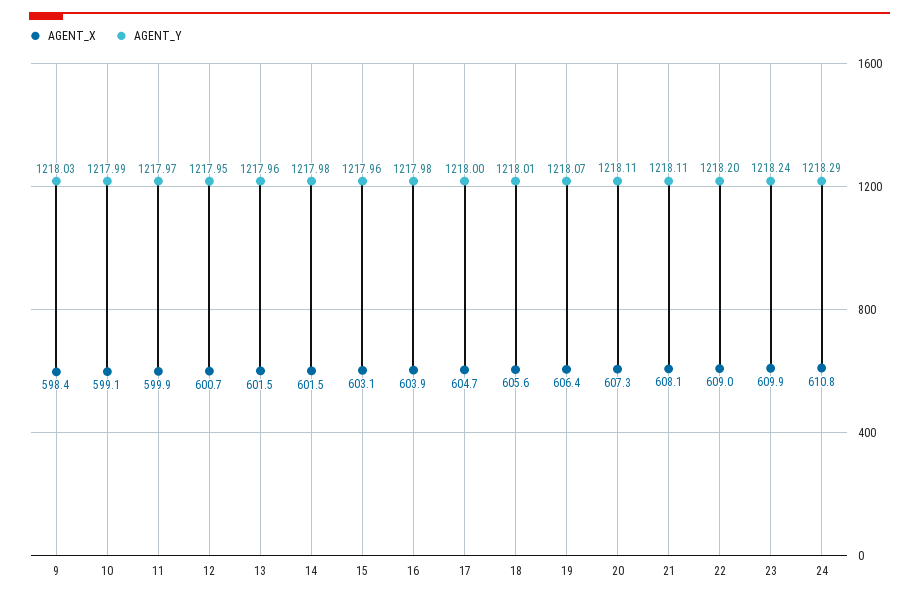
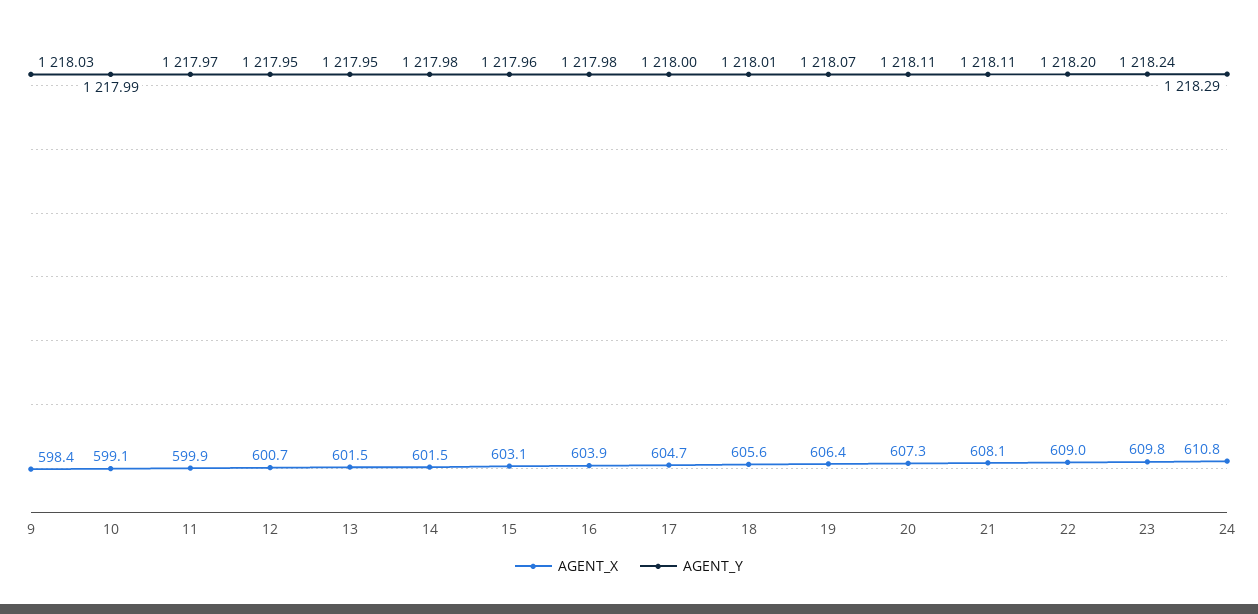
AGENT_Y, 13: 1217.96 -> 1217.95
AGENT_X, 23: 609.9 -> 609.8

